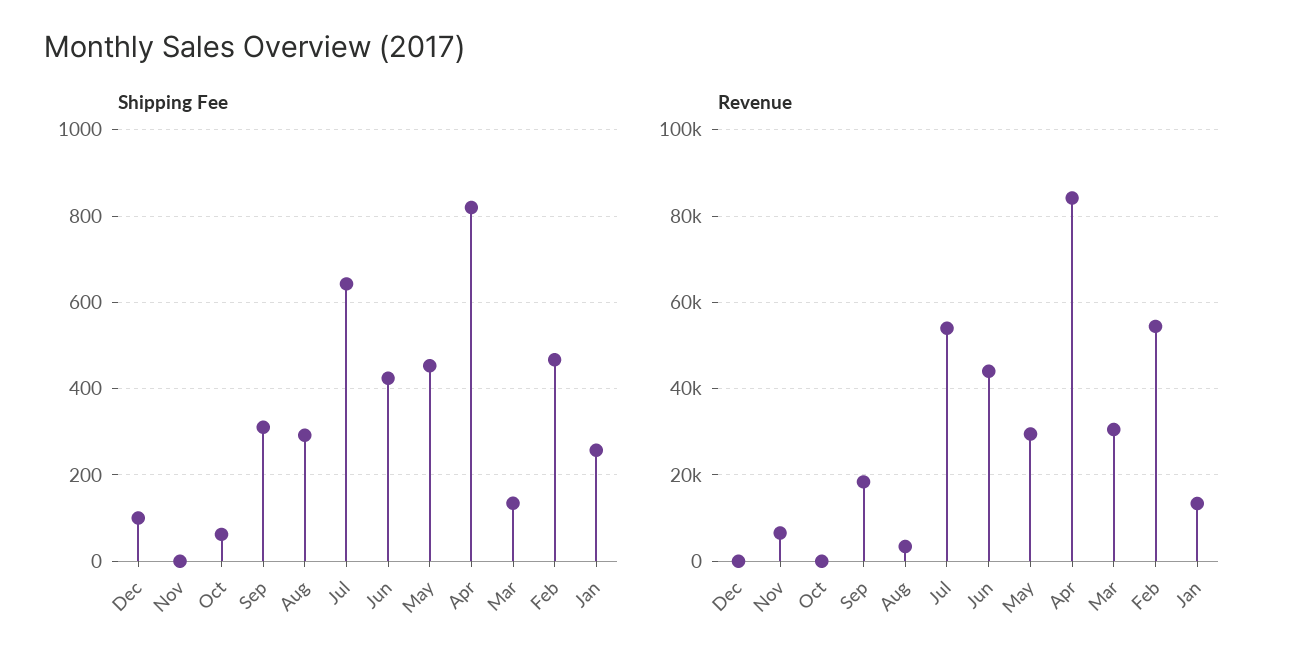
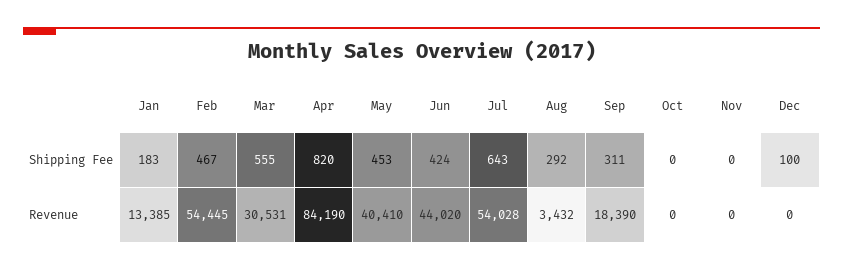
Shipping Fee, Oct: 60 -> 0
Shipping Fee, Mar: 140 -> 555
Shipping Fee, Jan: 260 -> 183
Revenue, Nov: 6000 -> 0
Revenue, May: 30000 -> 40410

